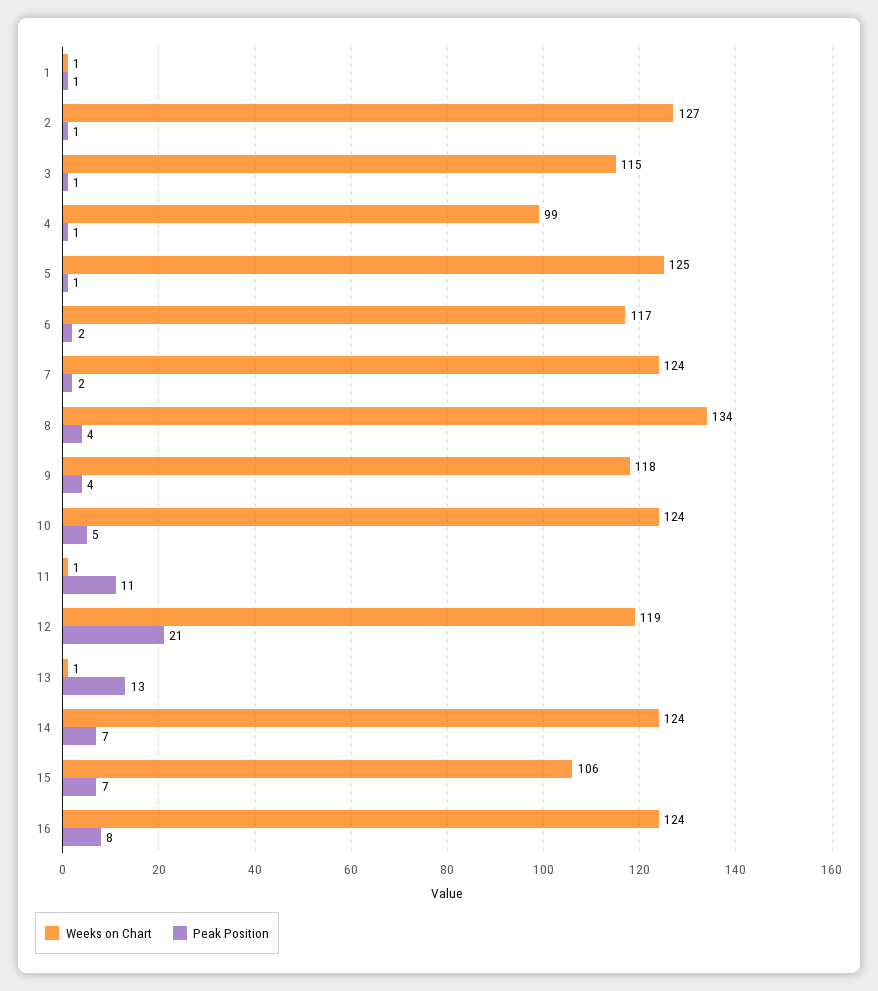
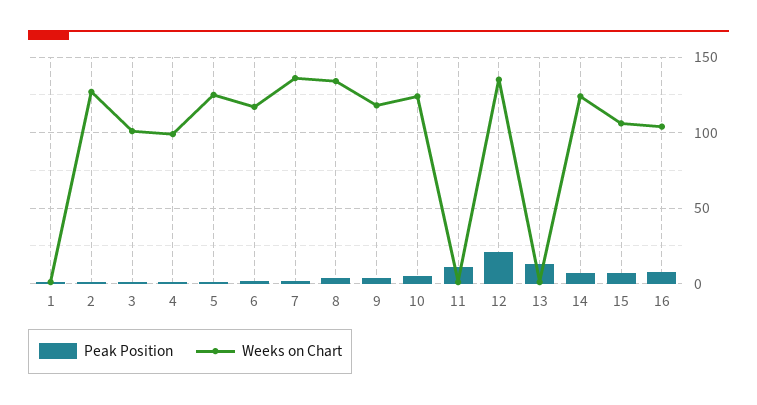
Weeks on Chart, 3: 115 -> 100
Weeks on Chart, 7: 124 -> 135
Weeks on Chart, 12: 119 -> 135
Weeks on Chart, 16: 124 -> 105

